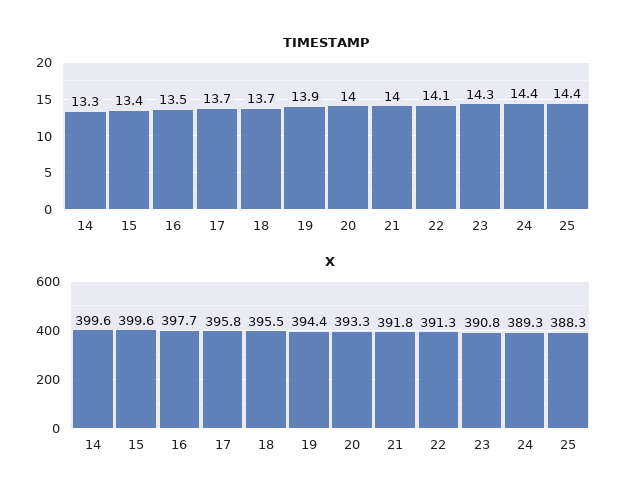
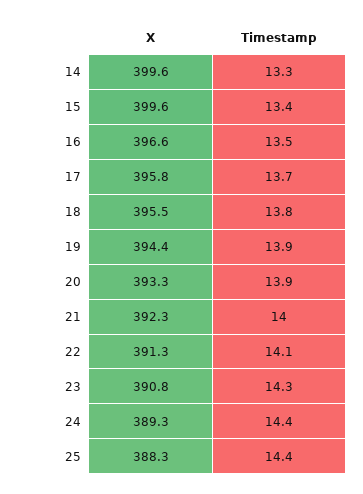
TIMESTAMP, 18: 13.7 -> 13.8
TIMESTAMP, 20: 14 -> 13.9
X, 16: 397.7 -> 396.6
X, 21: 391.8 -> 392.3

